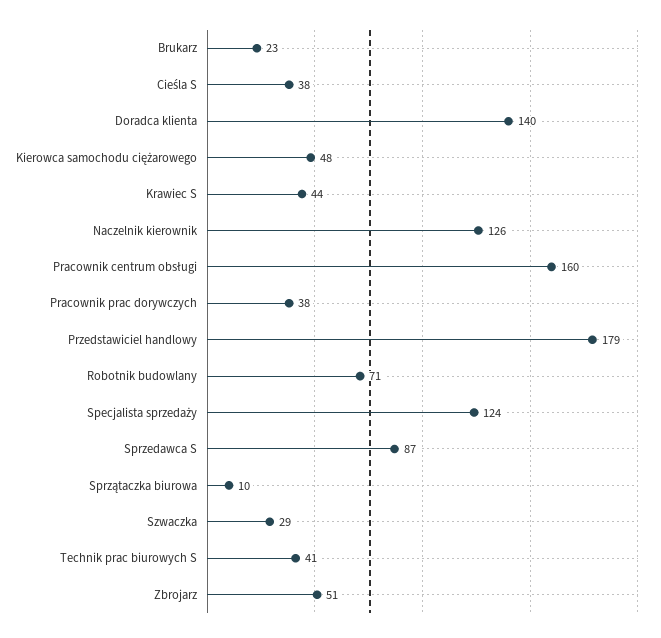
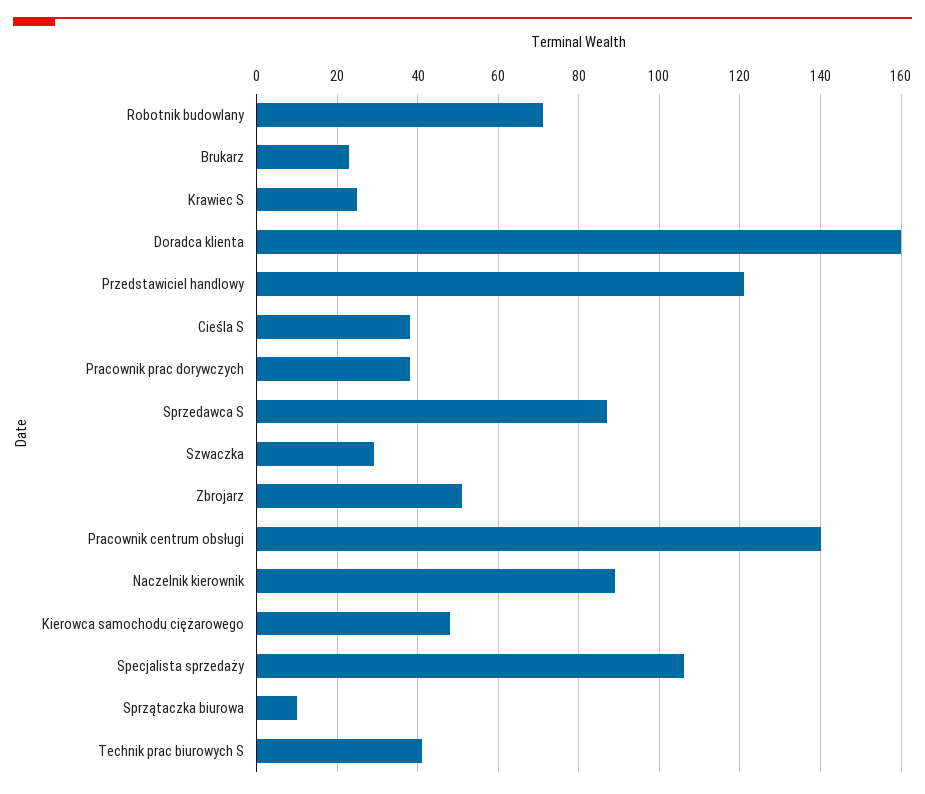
Doradca klienta: 140 -> 160
Krawiec S: 44 -> 25
Naczelnik kierownik: 126 -> 90
Pracownik centrum obsługi: 160 -> 140
Przedstawiciel handlowy: 179 -> 120
Specjalista sprzedaży: 124 -> 105

